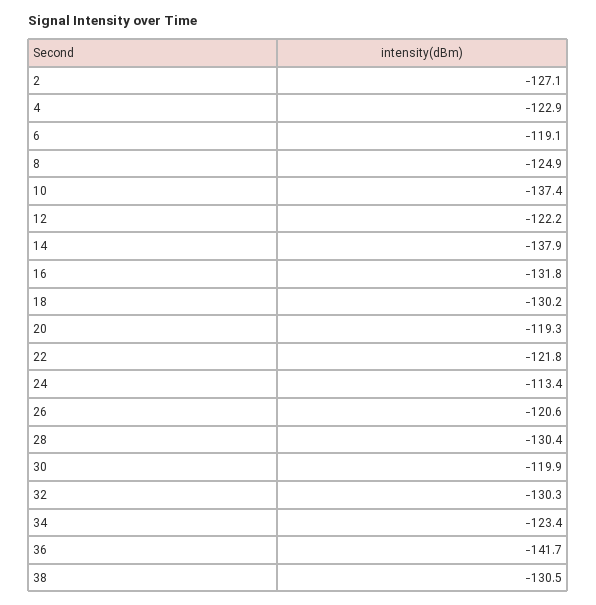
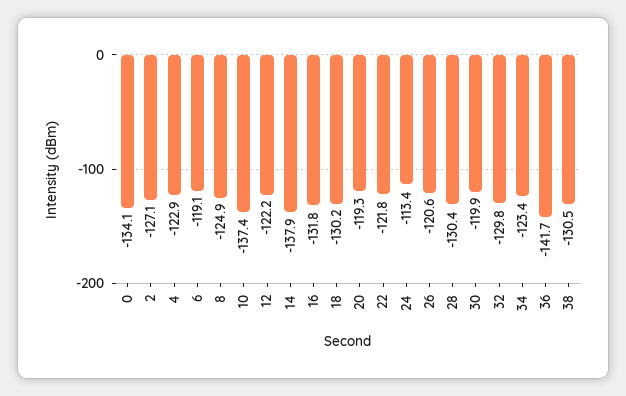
32: -130.3 -> -129.8
0: none -> -134.1

